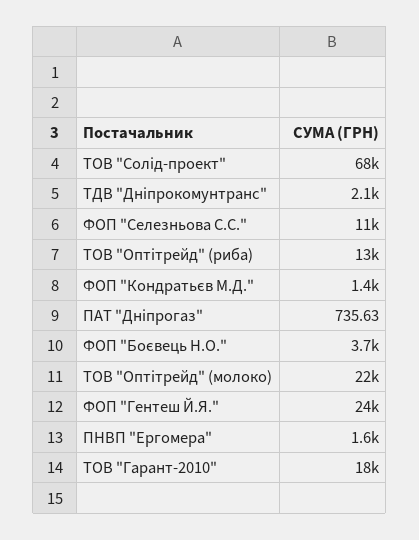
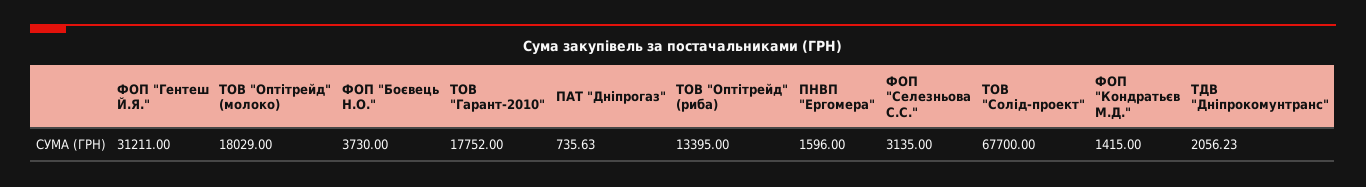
ФОП "Селезньова С.С.": 11000 -> 3135
ТОВ "Оптітрейд" (молоко): 22000 -> 18029
ФОП "Гентеш Й.Я.": 24000 -> 31211

